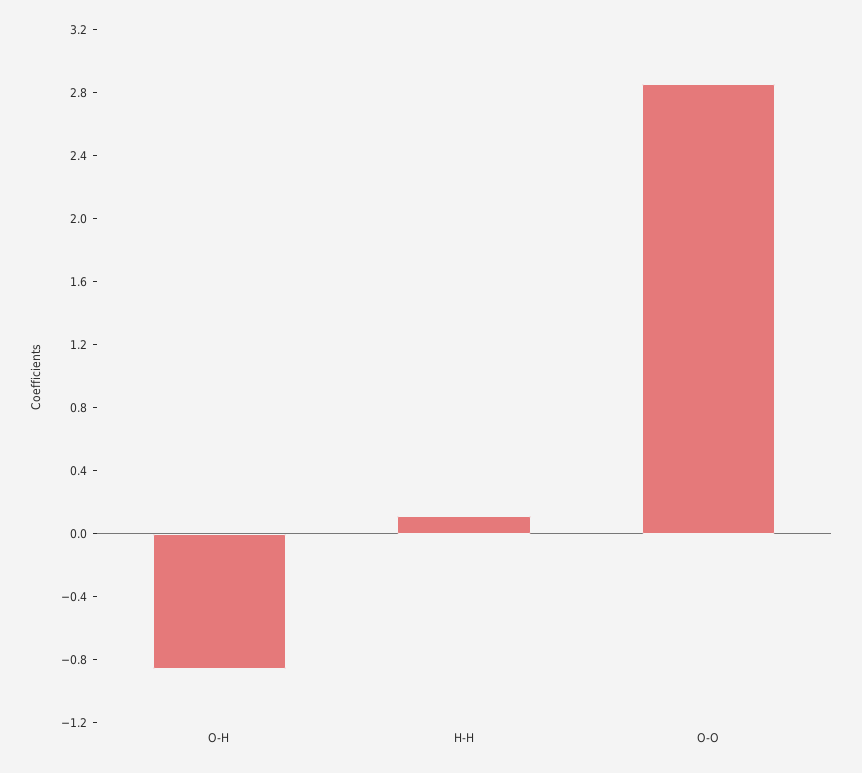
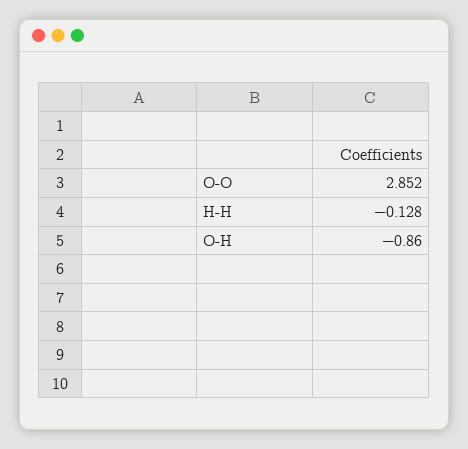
H-H: 0.1 -> -0.128

